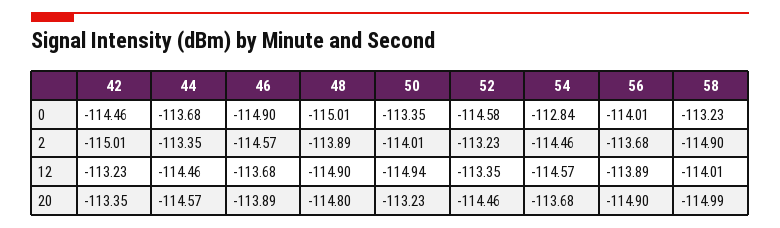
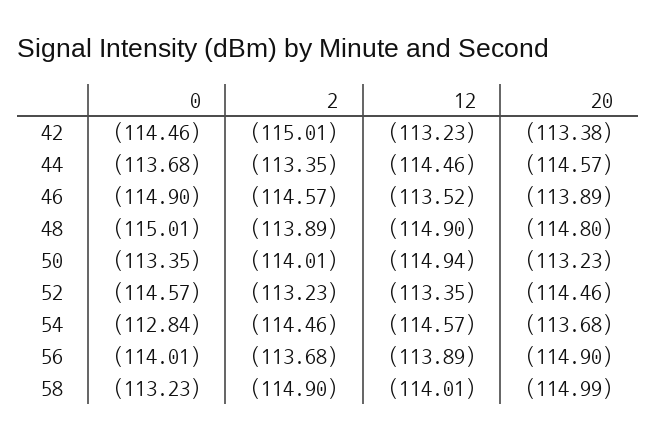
52, 0: -114.58 -> -114.57
46, 12: -113.68 -> -113.52
42, 20: -113.35 -> -113.38

